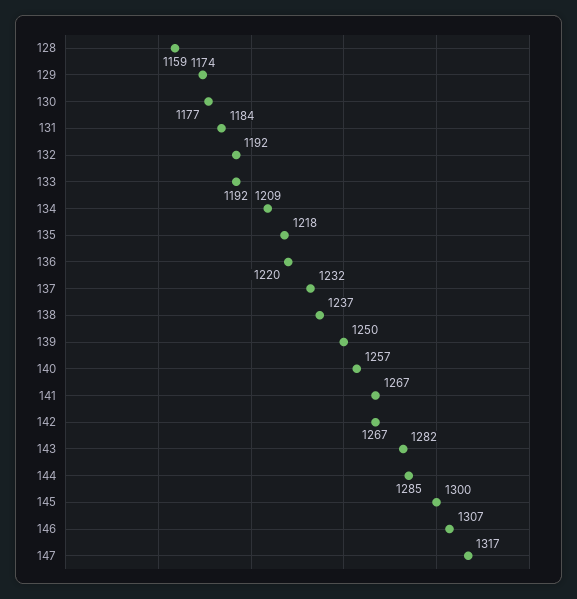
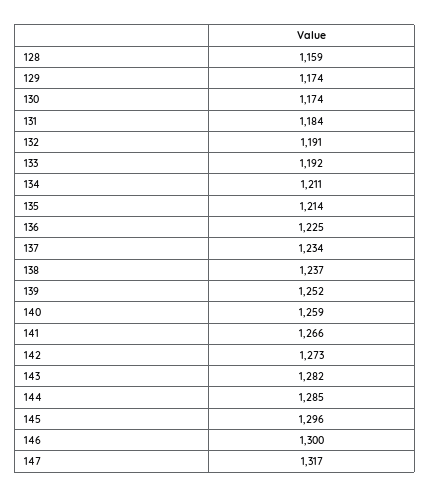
130: 1177 -> 1174
132: 1192 -> 1191
134: 1209 -> 1211
135: 1218 -> 1214
136: 1220 -> 1225
137: 1232 -> 1234
139: 1250 -> 1252
140: 1257 -> 1259
141: 1267 -> 1266
142: 1267 -> 1273
145: 1300 -> 1296
146: 1307 -> 1300

